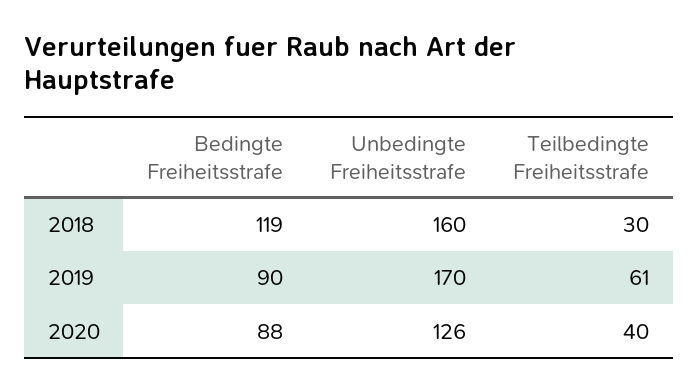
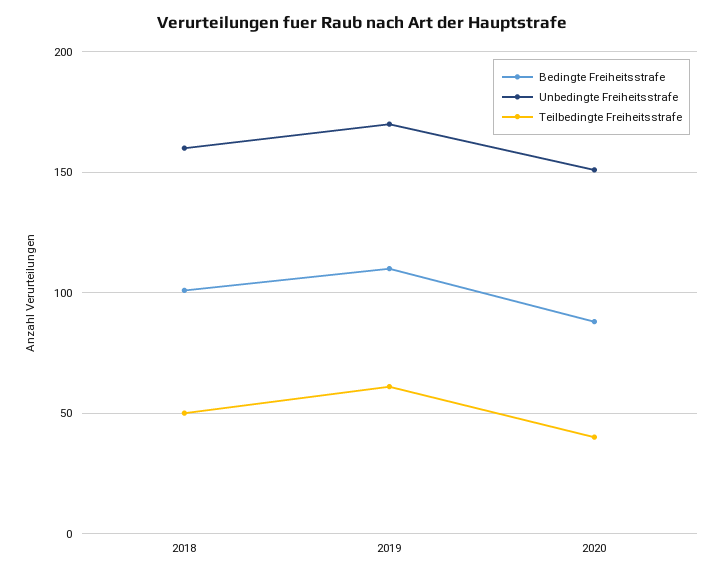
Bedingte Freiheitsstrafe, 2018: 119 -> 100
Teilbedingte Freiheitsstrafe, 2018: 30 -> 50
Bedingte Freiheitsstrafe, 2019: 90 -> 110
Unbedingte Freiheitsstrafe, 2020: 126 -> 150

